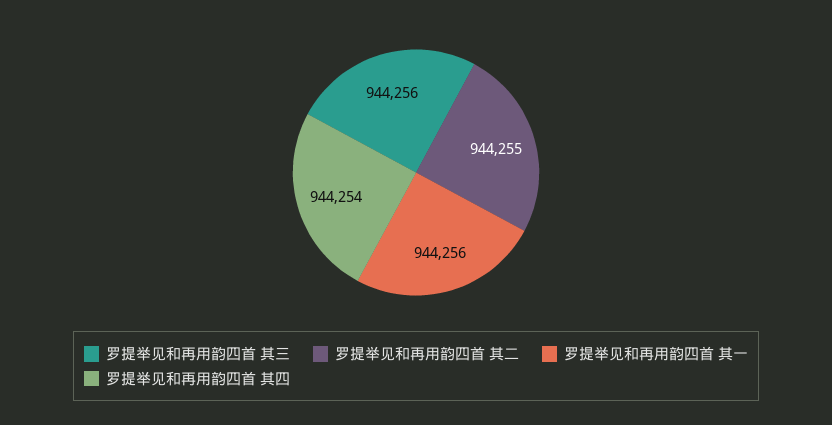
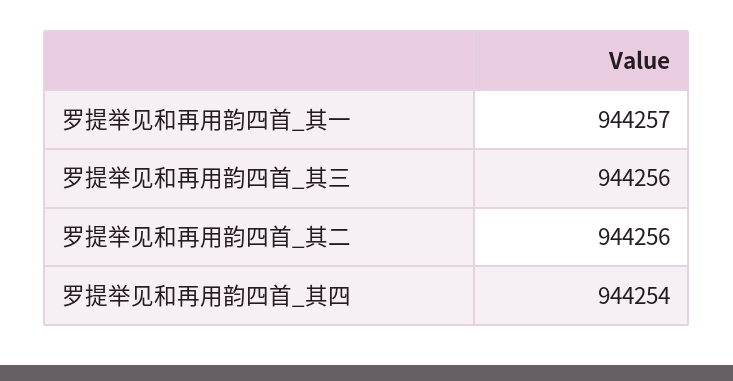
罗提举见和再用韵四首 其二: 944255 -> 944256
罗提举见和再用韵四首 其一: 944256 -> 944257

